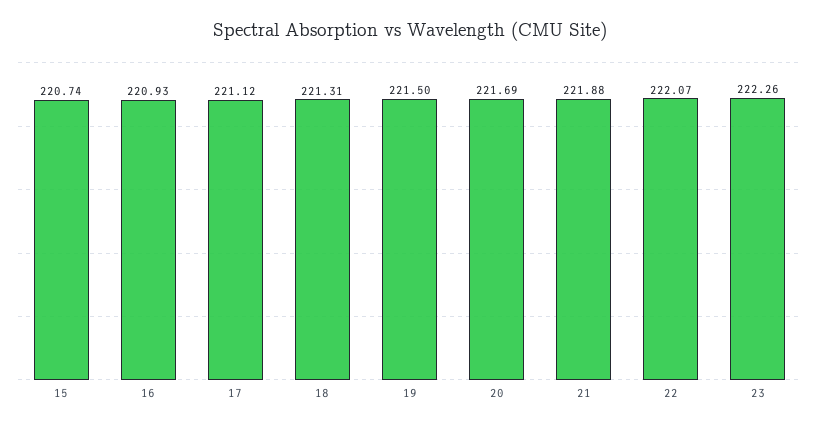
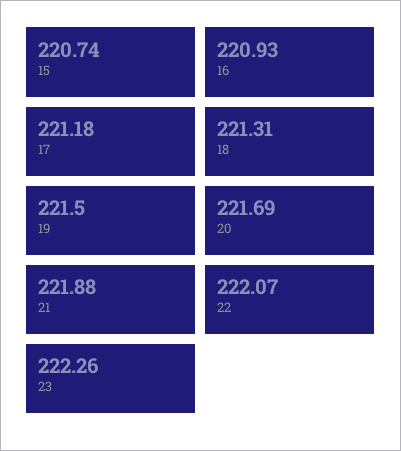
17: 221.12 -> 221.18

